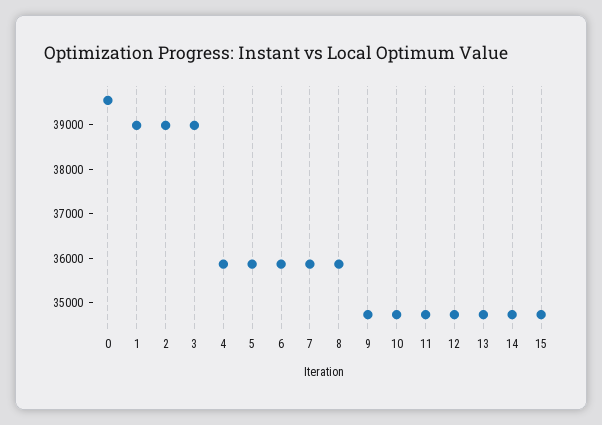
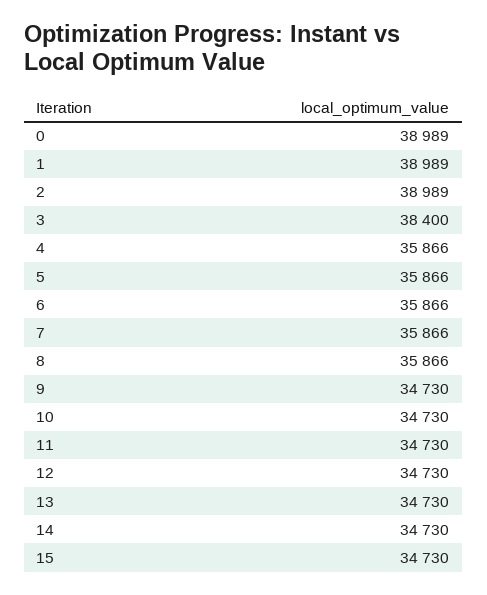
0: 39600 -> 38989
3: 39000 -> 38400

